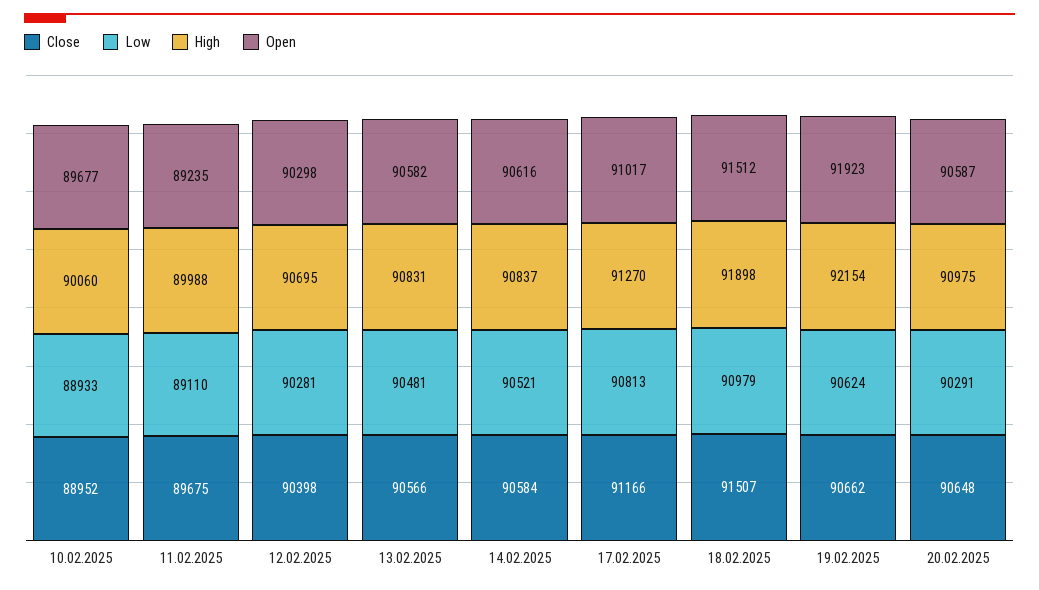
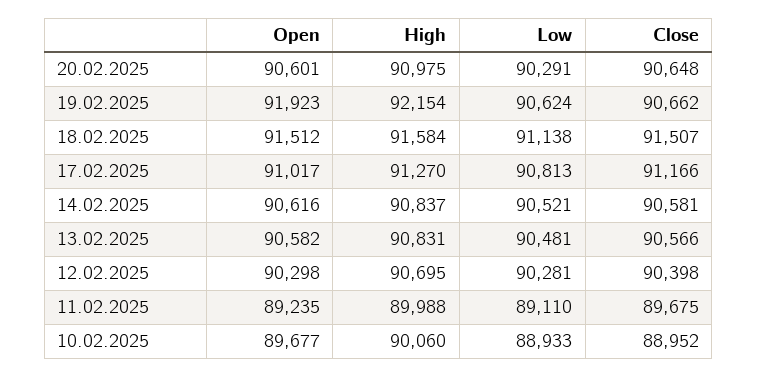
Close, 14.02.2025: 90584 -> 90581
Low, 18.02.2025: 90979 -> 91138
High, 18.02.2025: 91898 -> 91584
Open, 20.02.2025: 90587 -> 90601

